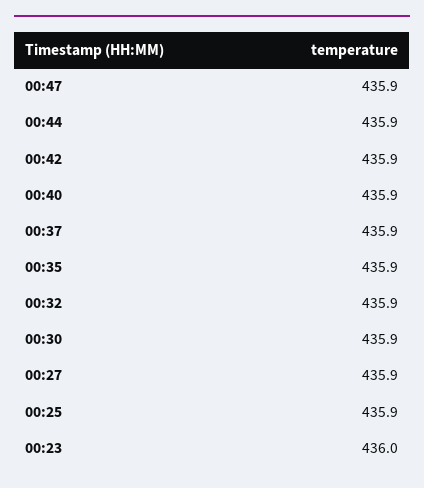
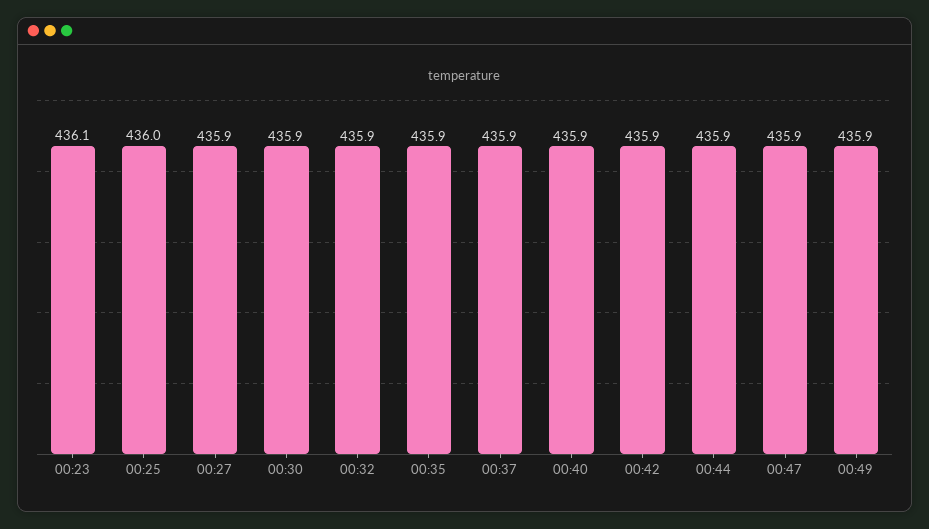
00:25: 435.9 -> 436
00:23: 436 -> 436.1
00:49: none -> 435.9

